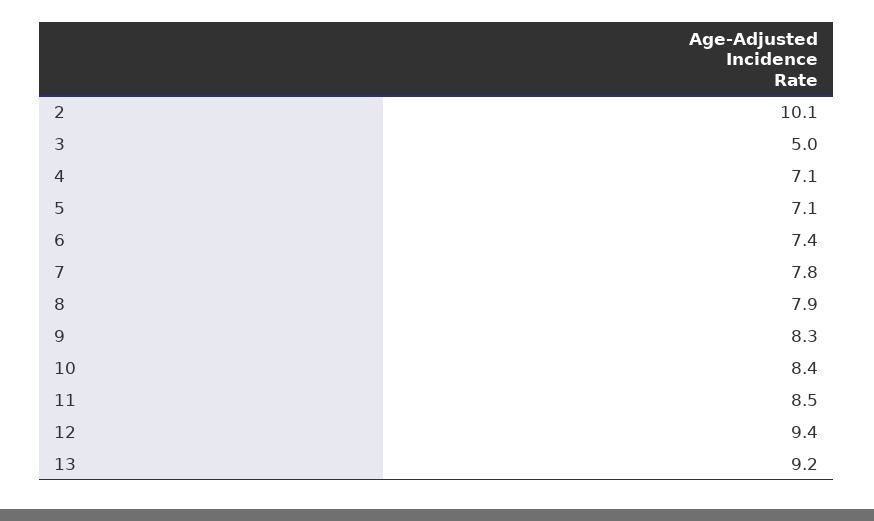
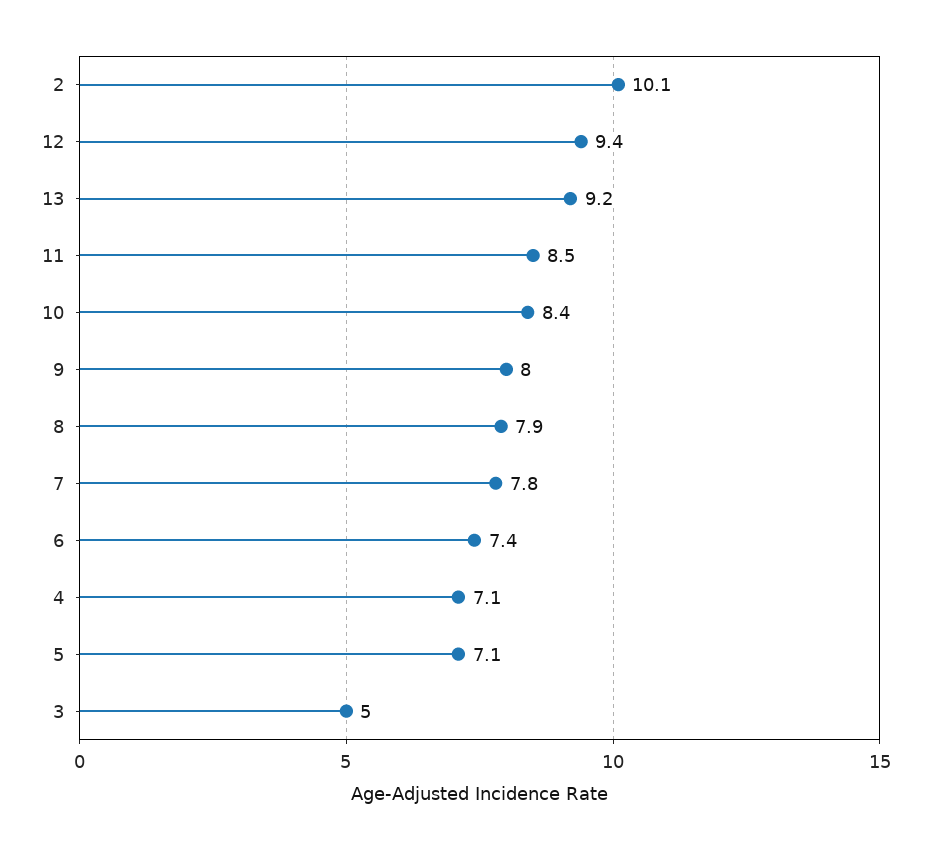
9: 8.3 -> 8

